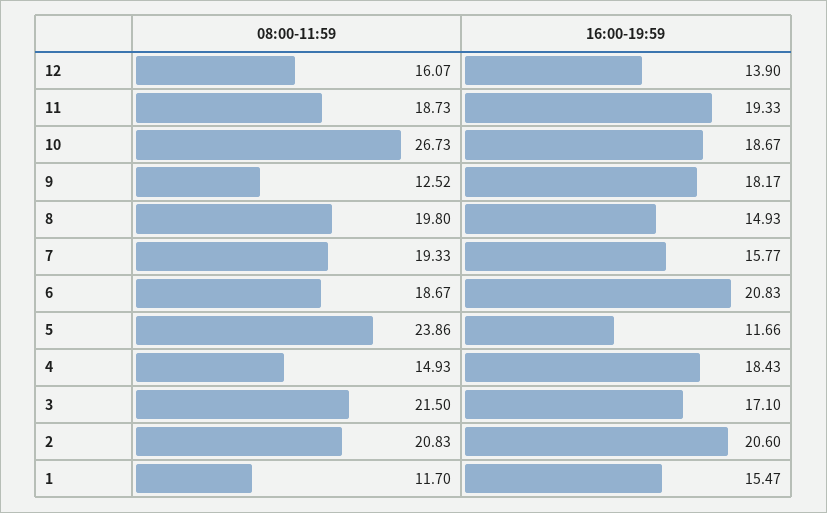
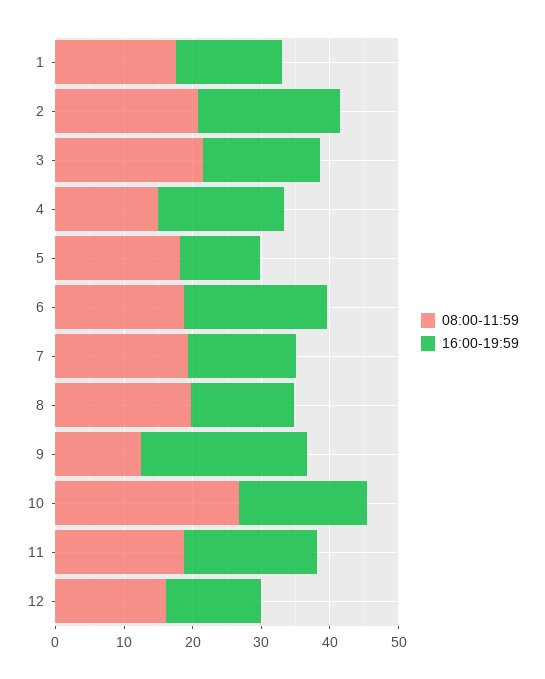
16:00-19:59, 9: 18.17 -> 24
08:00-11:59, 5: 23.86 -> 18
08:00-11:59, 1: 11.7 -> 18

